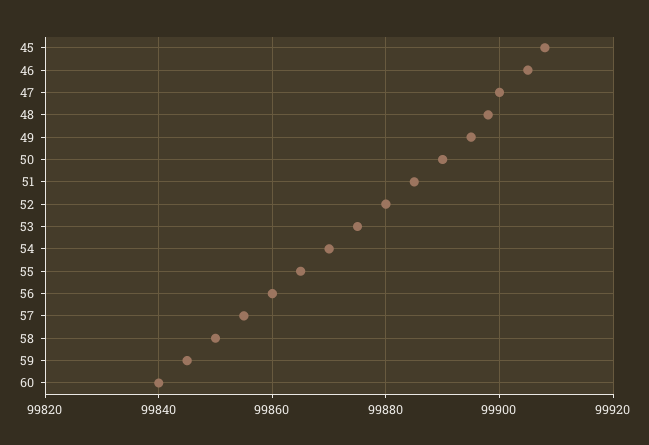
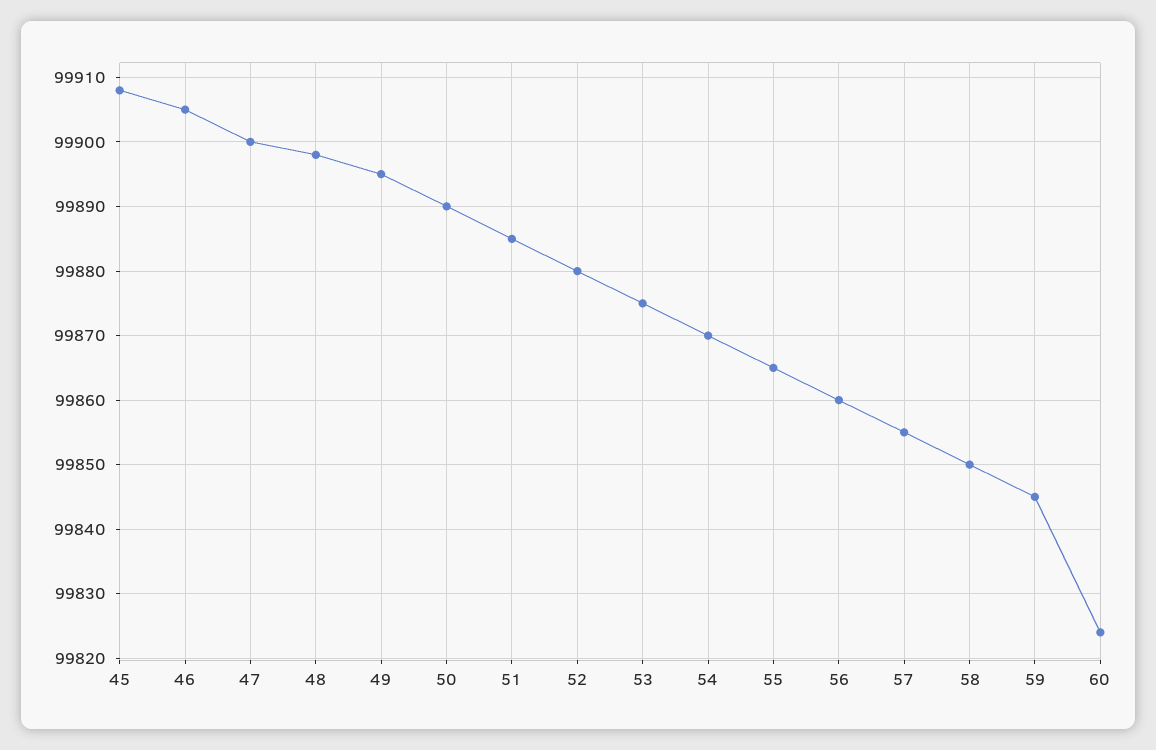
60: 99840 -> 99824

